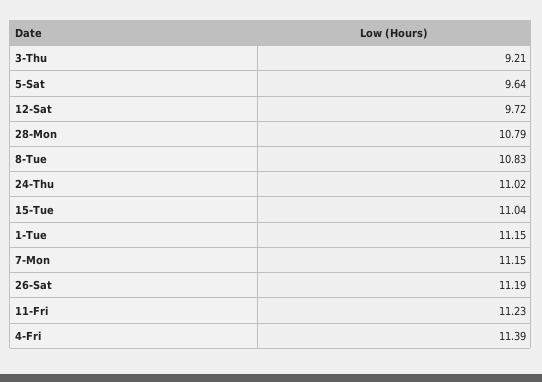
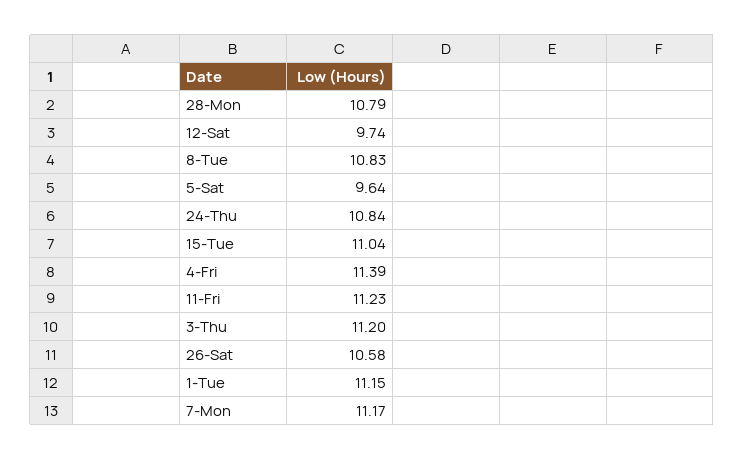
3-Thu: 9.21 -> 11.2
12-Sat: 9.72 -> 9.74
24-Thu: 11.02 -> 10.84
7-Mon: 11.15 -> 11.17
26-Sat: 11.19 -> 10.58

